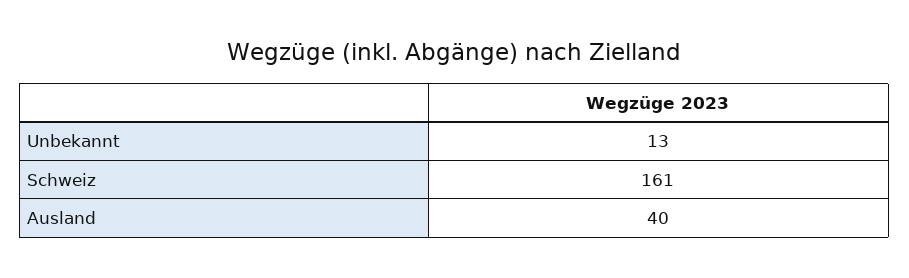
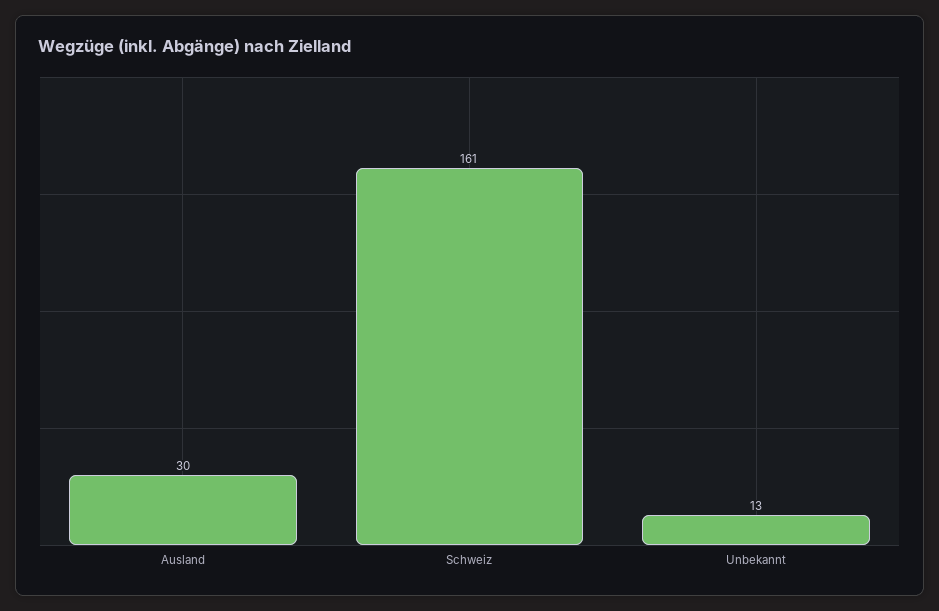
Ausland: 40 -> 30

